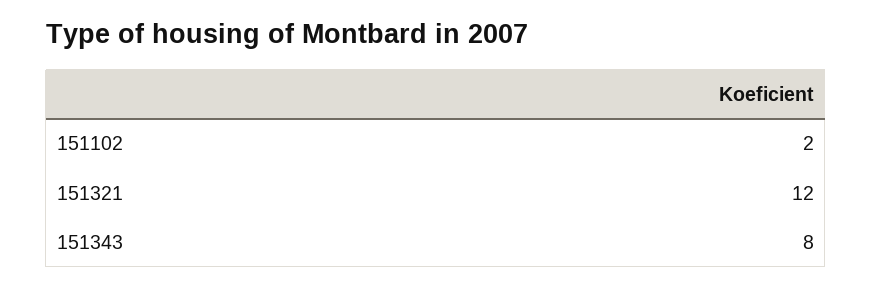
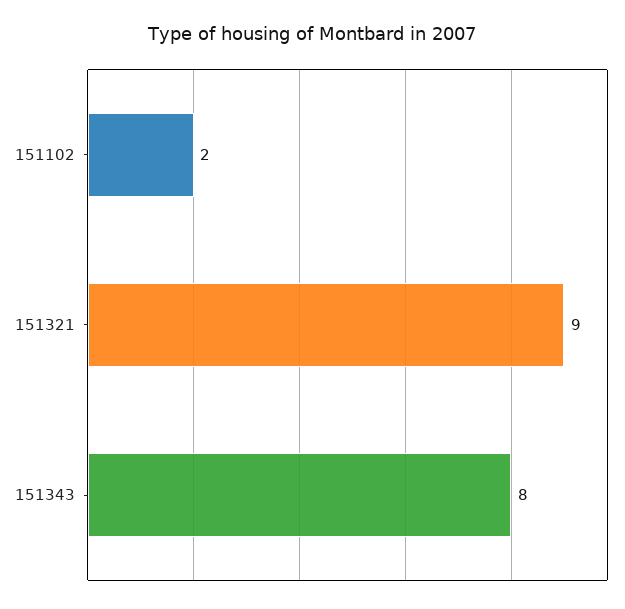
151321: 12 -> 9

